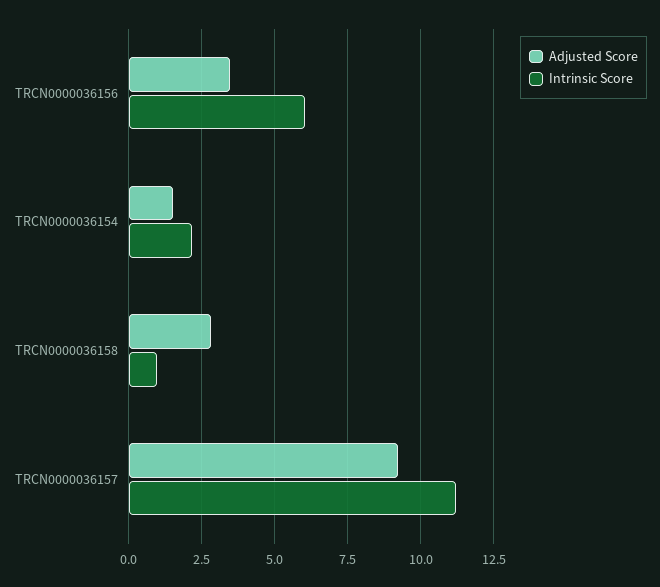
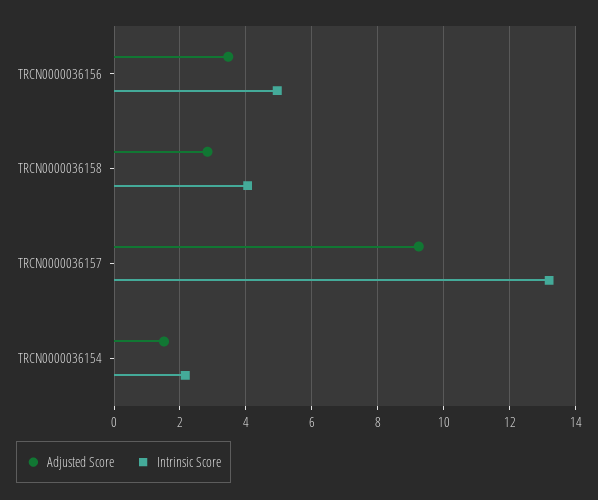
Intrinsic Score, TRCN0000036156: 6 -> 5
Intrinsic Score, TRCN0000036158: 1 -> 4
Intrinsic Score, TRCN0000036157: 11.25 -> 13.2

